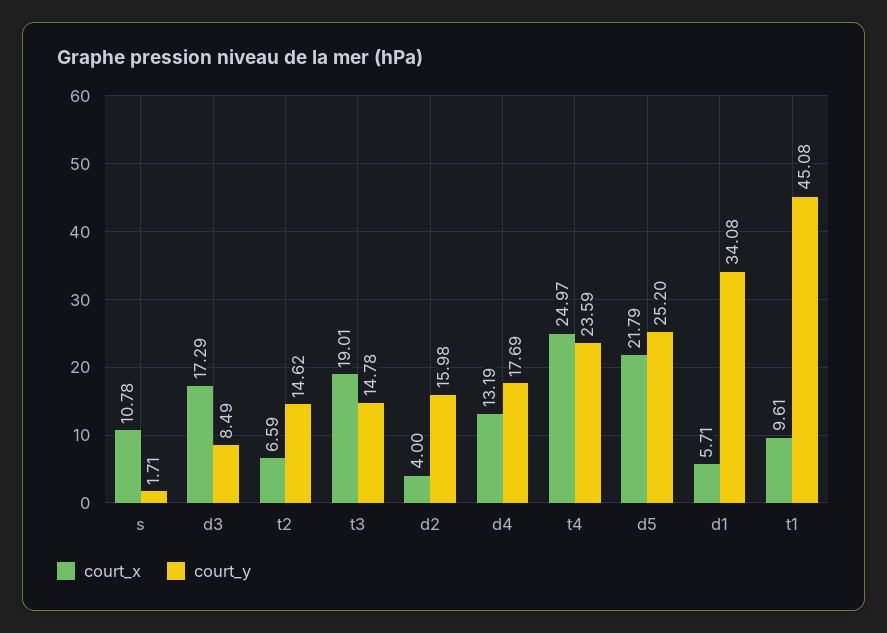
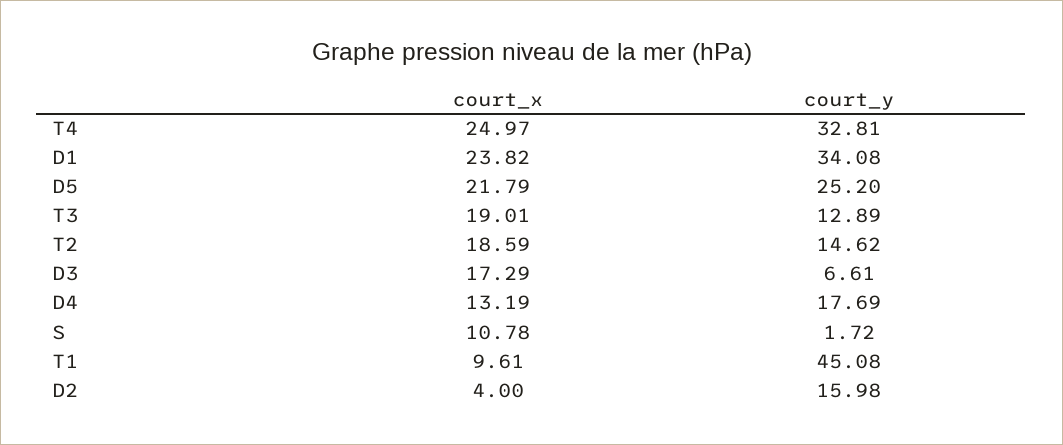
court_y, s: 1.71 -> 1.72
court_y, d3: 8.49 -> 6.61
court_x, t2: 6.59 -> 18.59
court_y, t3: 14.78 -> 12.89
court_y, t4: 23.59 -> 32.81
court_x, d1: 5.71 -> 23.82

